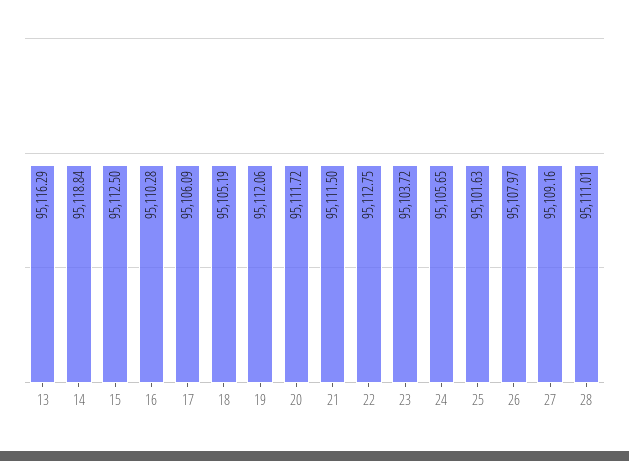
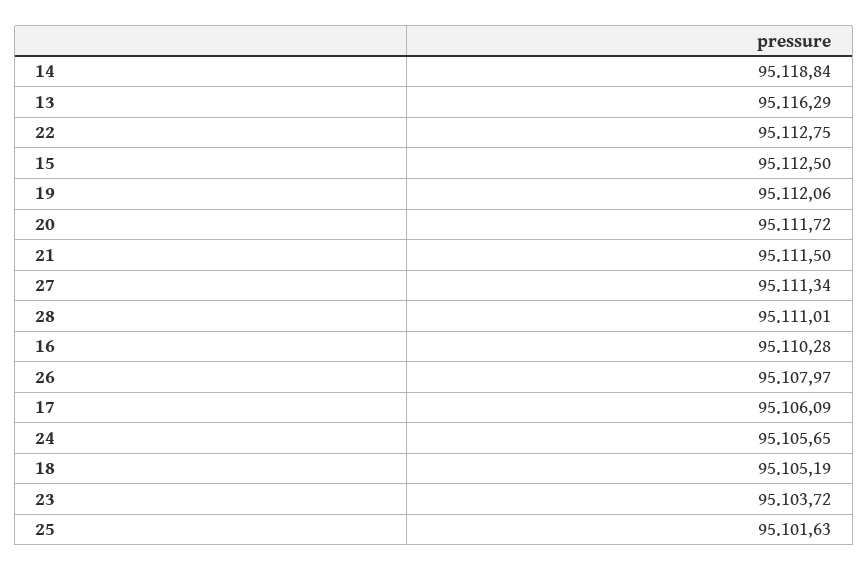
27: 95109.16 -> 95111.34

